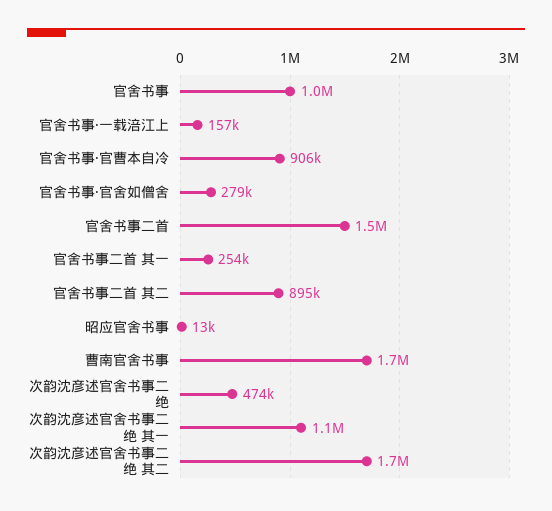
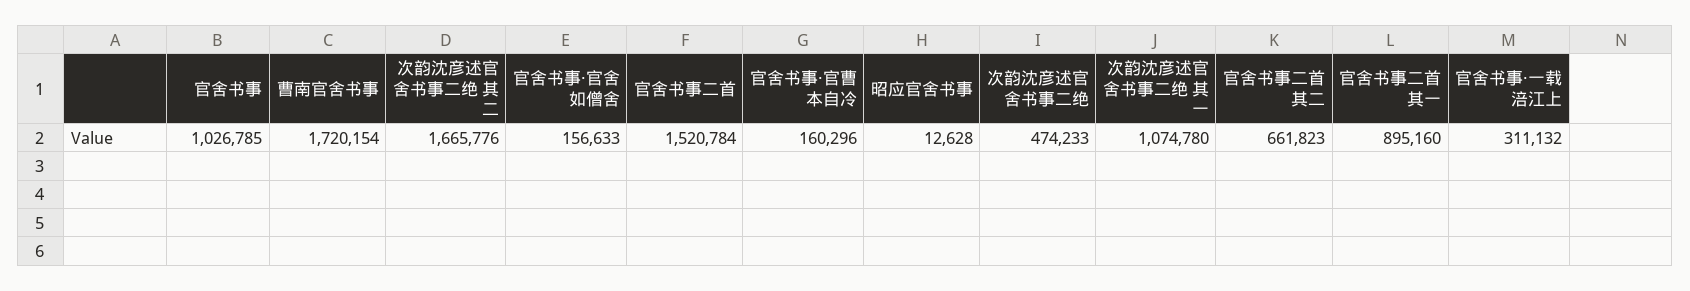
官舍书事·一载涪江上: 157000 -> 311132
官舍书事·官曹本自冷: 906000 -> 160296
官舍书事·官舍如僧舍: 279000 -> 156633
官舍书事二首 其一: 254000 -> 895160
官舍书事二首 其二: 895000 -> 661823

